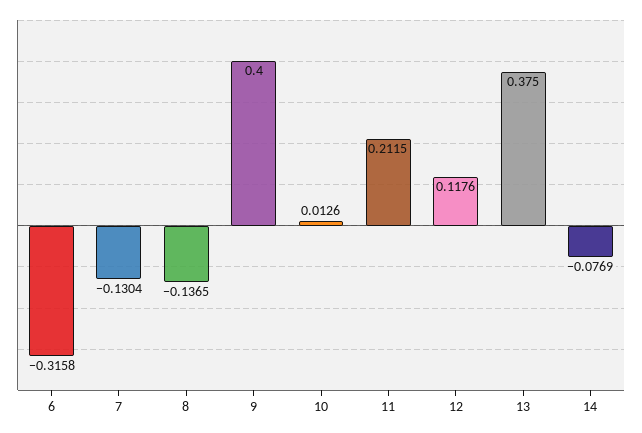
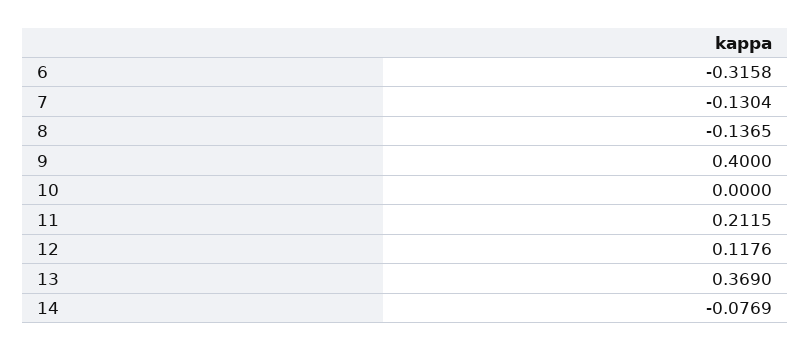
10: 0.0126 -> 0
13: 0.375 -> 0.369

